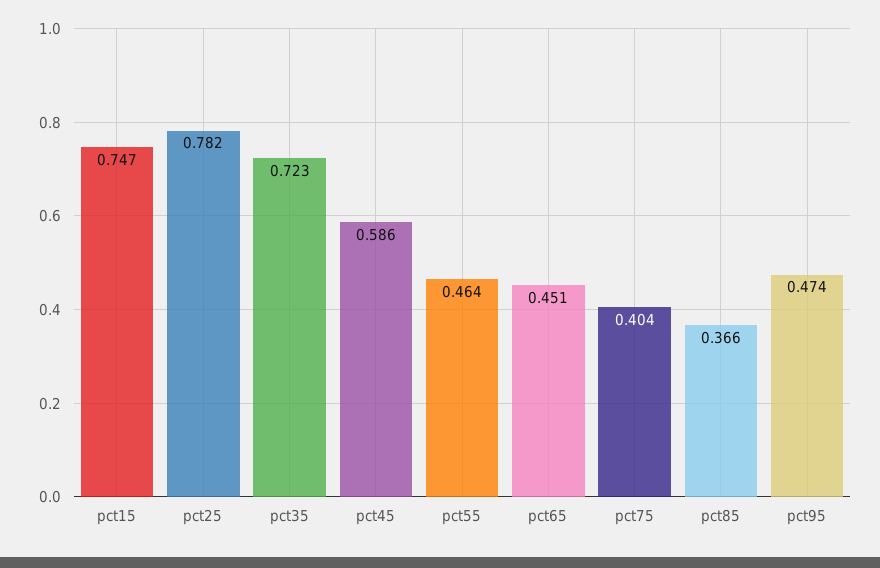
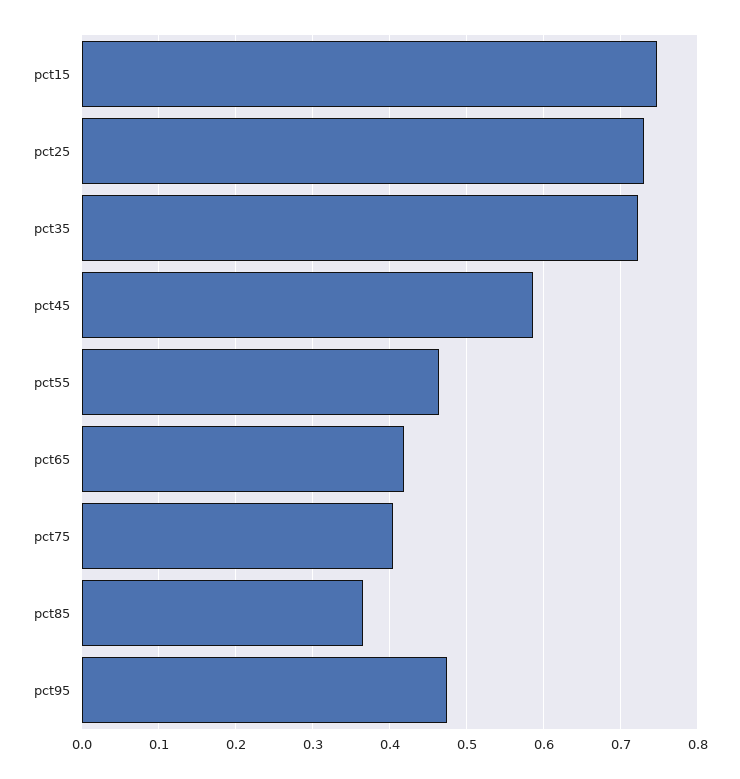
pct25: 0.782 -> 0.73
pct65: 0.451 -> 0.42

